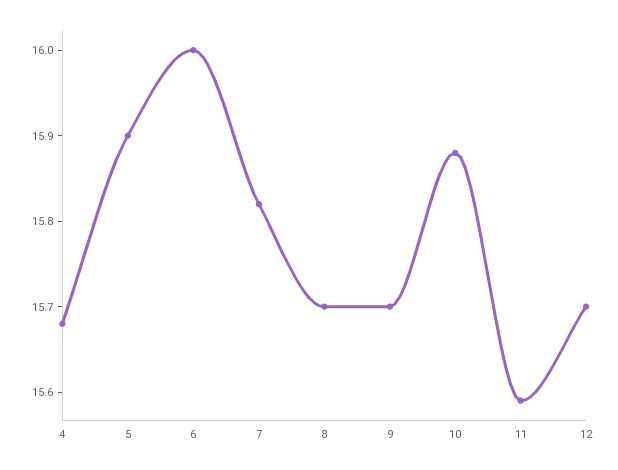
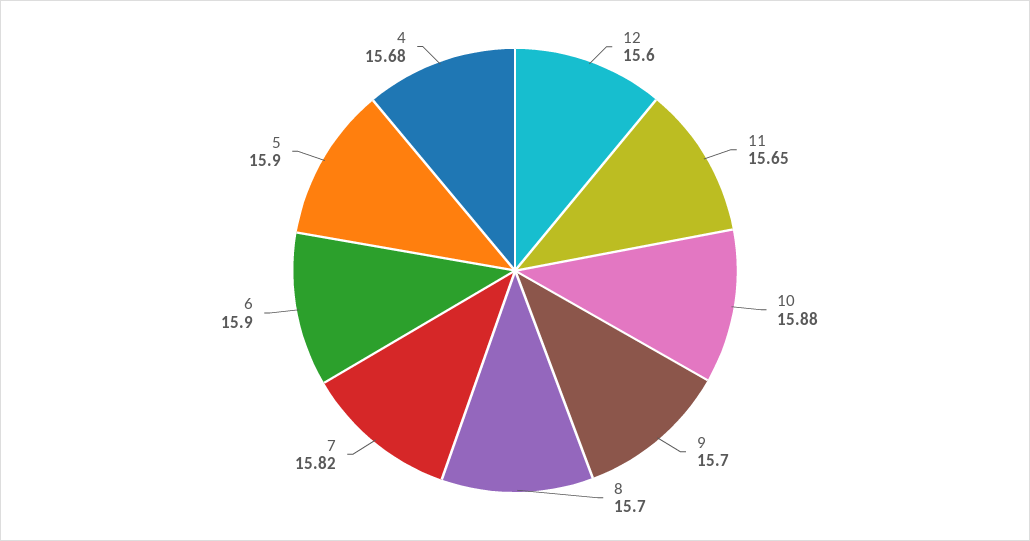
6: 16 -> 15.9
11: 15.59 -> 15.65
12: 15.7 -> 15.6

